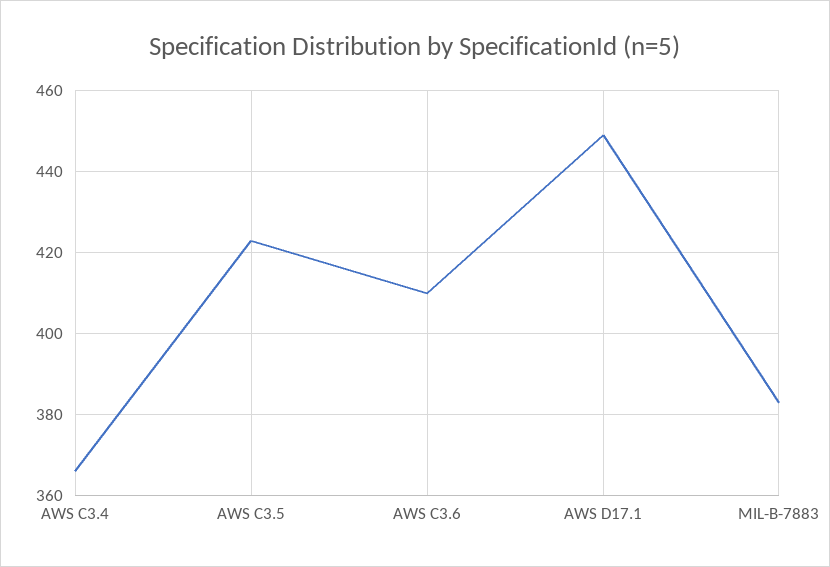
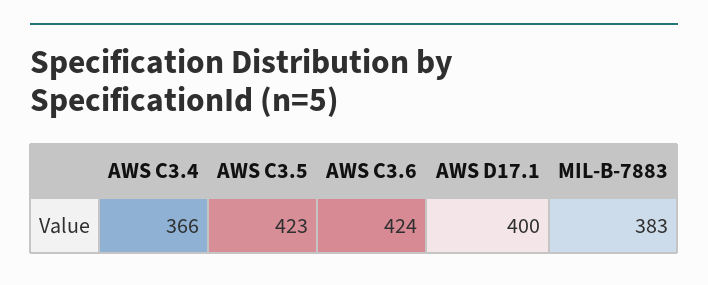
AWS C3.6: 410 -> 424
AWS D17.1: 450 -> 400

